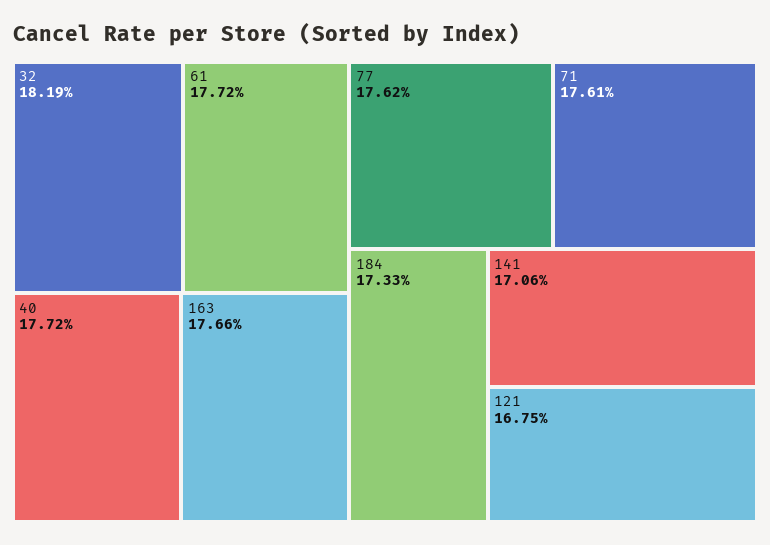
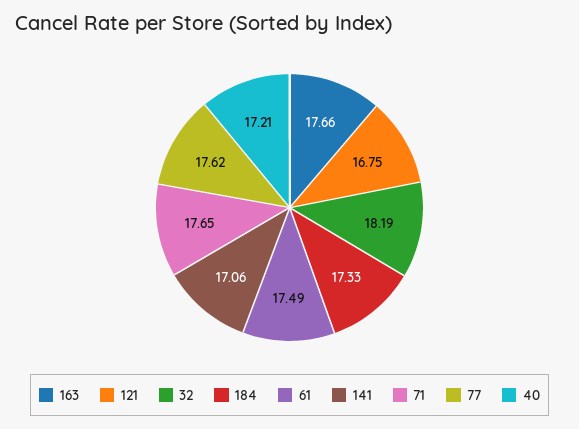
61: 17.72 -> 17.49
40: 17.72 -> 17.21
71: 17.61 -> 17.65

